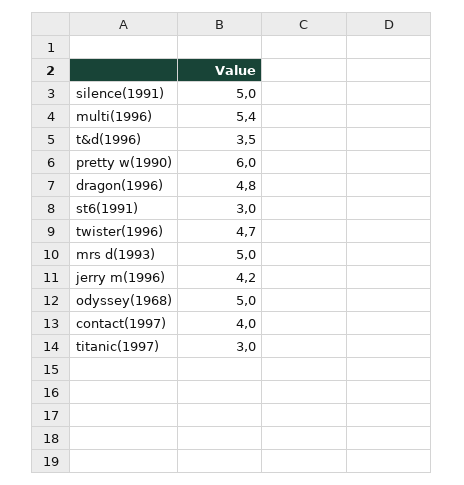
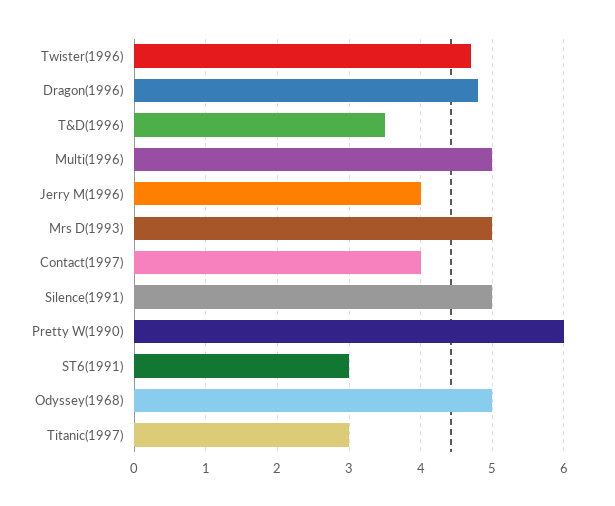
multi(1996): 5.4 -> 5
jerry m(1996): 4.2 -> 4

